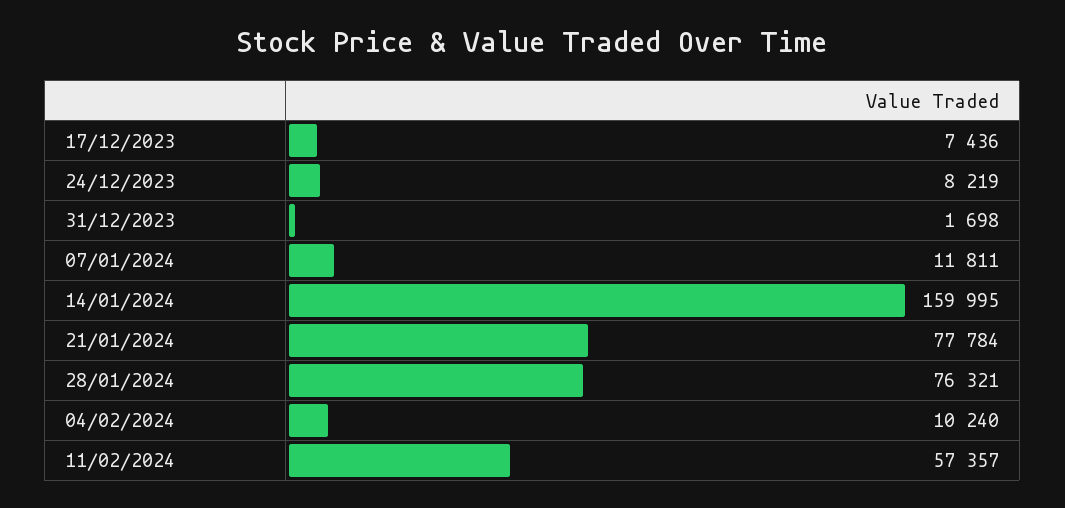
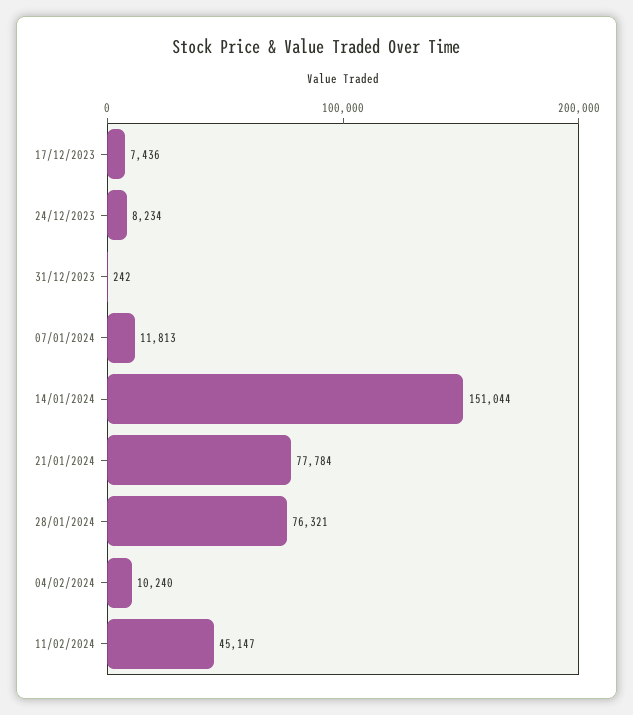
24/12/2023: 8219 -> 8234
31/12/2023: 1698 -> 242
07/01/2024: 11811 -> 11813
14/01/2024: 159995 -> 151044
11/02/2024: 57357 -> 45147

